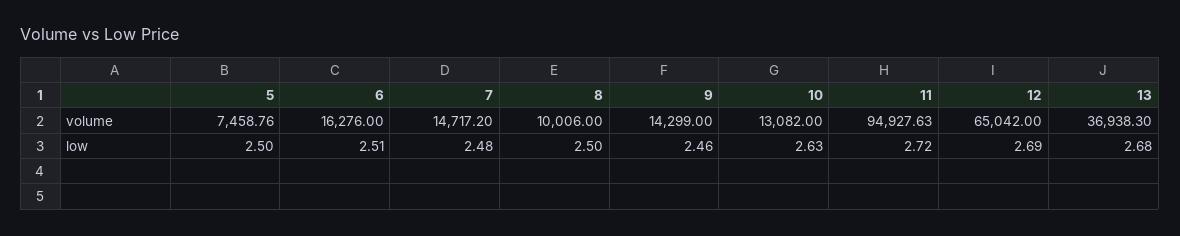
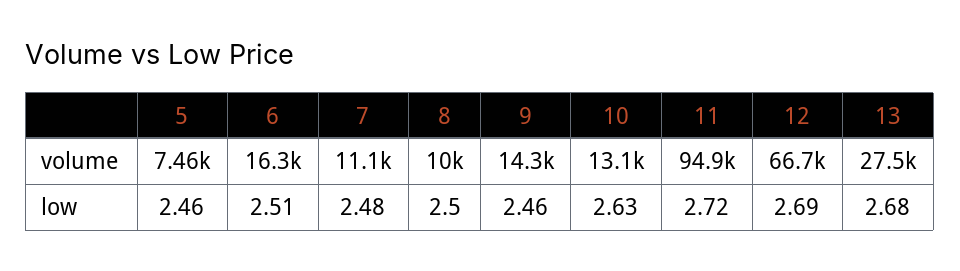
7, volume: 14717.2 -> 11100
12, volume: 65042 -> 66700
13, volume: 36938.3 -> 27500
5, low: 2.5 -> 2.46

